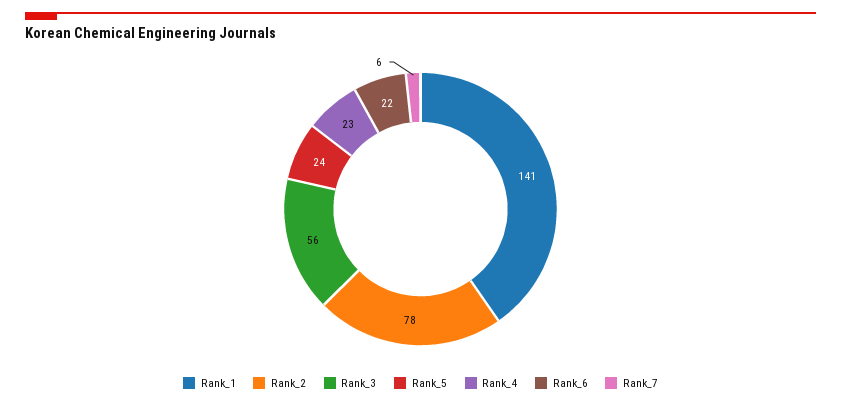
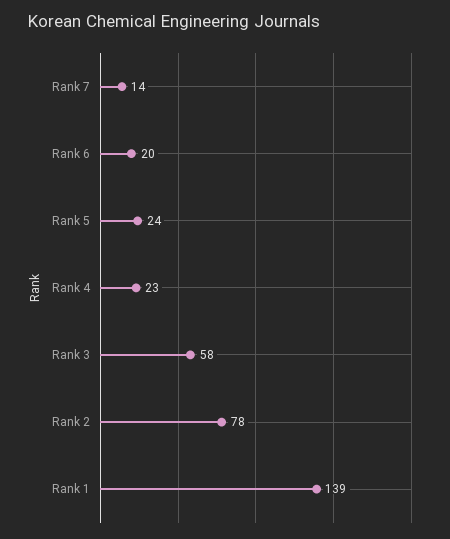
Rank_1: 141 -> 139
Rank_3: 56 -> 58
Rank_6: 22 -> 20
Rank_7: 6 -> 14

